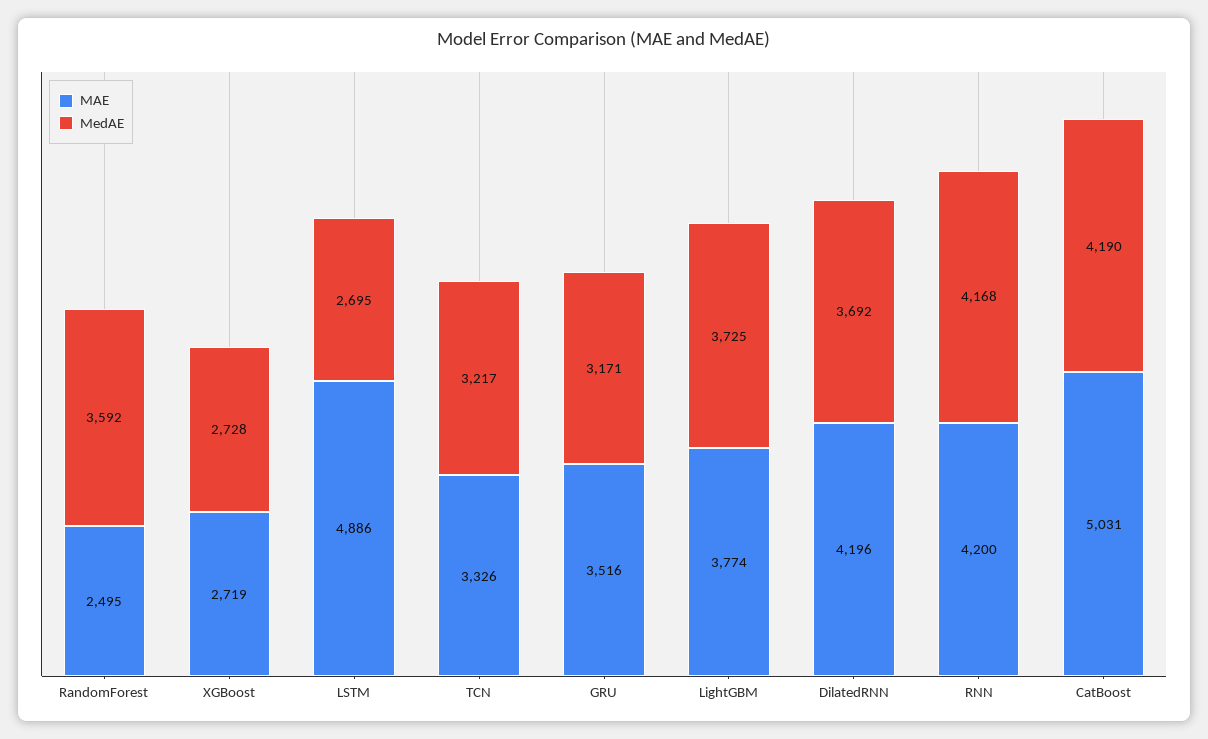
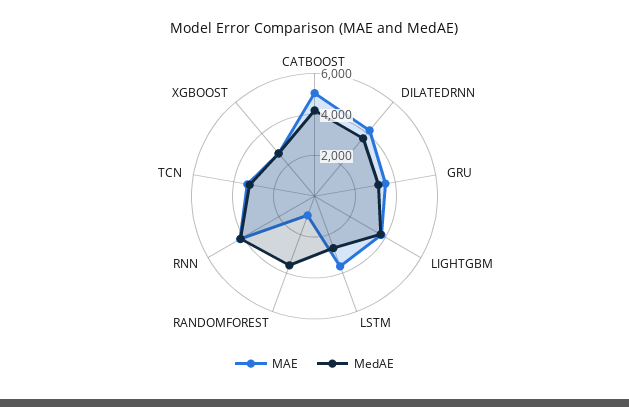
MAE, RandomForest: 2495 -> 1000
MAE, LSTM: 4886 -> 3500

